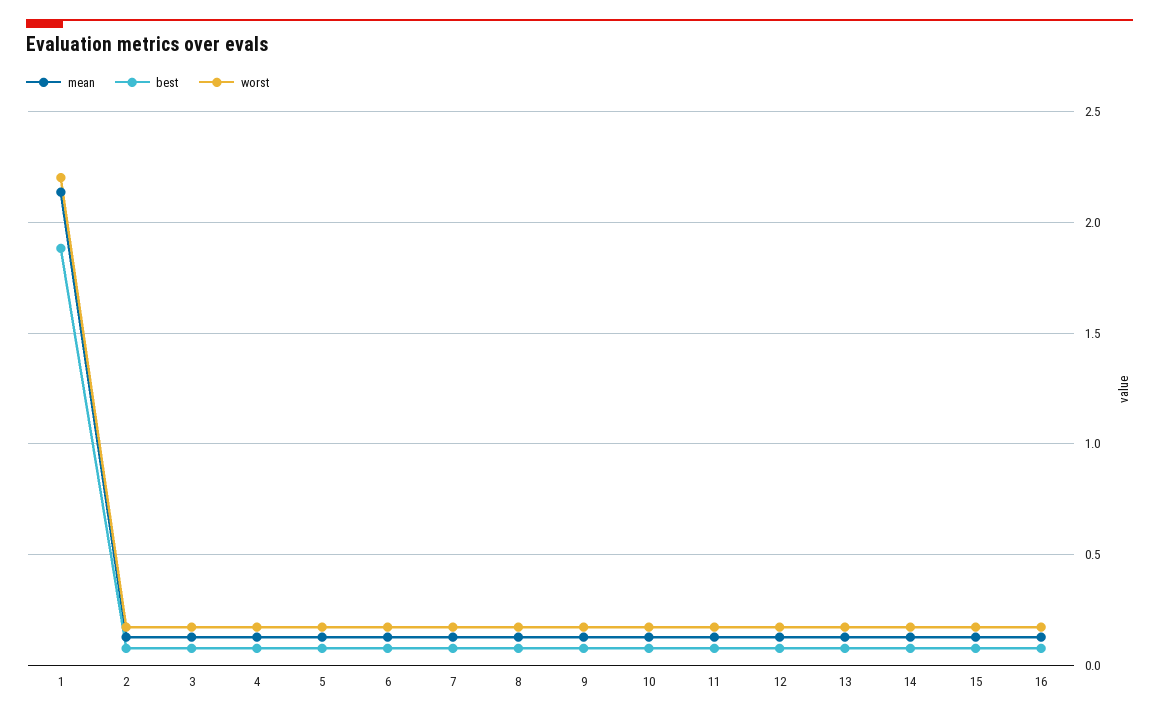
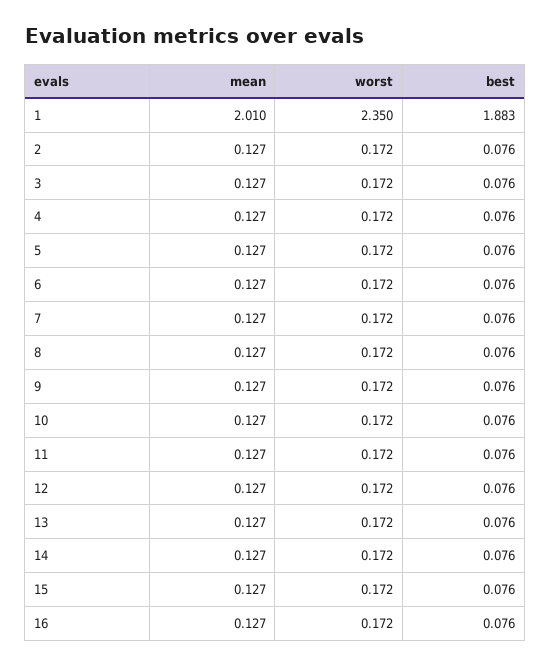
mean, 1: 2.15 -> 2.01
worst, 1: 2.2 -> 2.35

